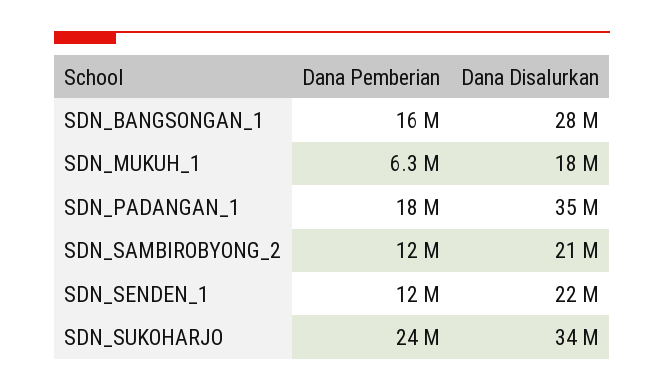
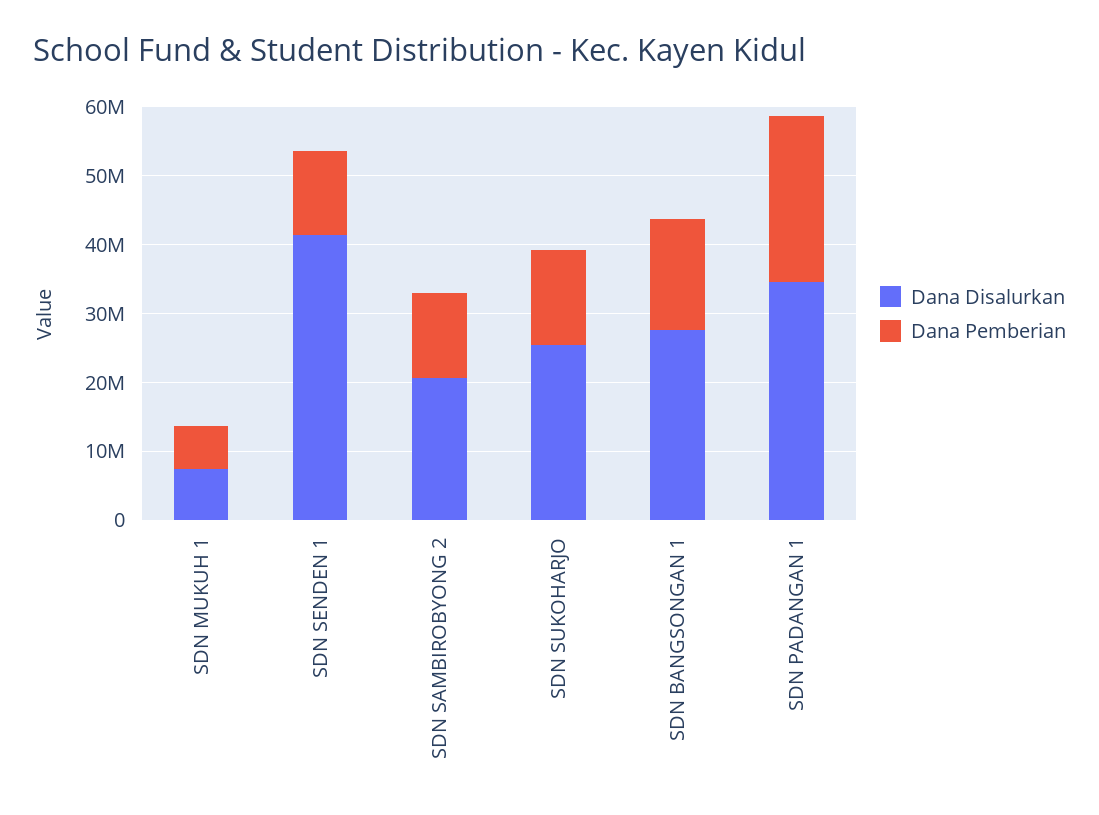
Dana Disalurkan, SDN_MUKUH_1: 18000000 -> 8000000
Dana Pemberian, SDN_PADANGAN_1: 18000000 -> 24000000
Dana Disalurkan, SDN_SENDEN_1: 22000000 -> 42000000
Dana Pemberian, SDN_SUKOHARJO: 24000000 -> 14000000
Dana Disalurkan, SDN_SUKOHARJO: 34000000 -> 26000000

